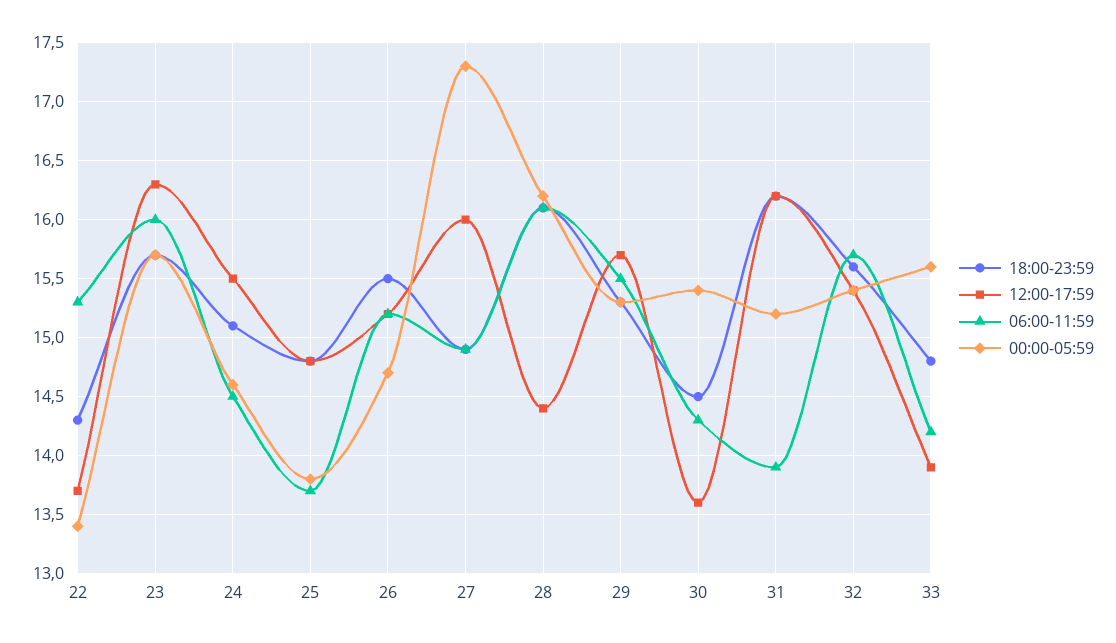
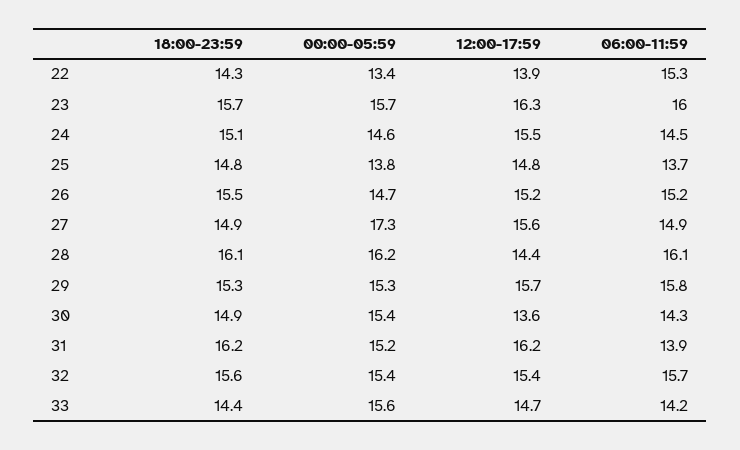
12:00-17:59, 22: 13.7 -> 13.9
12:00-17:59, 27: 16 -> 15.6
06:00-11:59, 29: 15.5 -> 15.8
18:00-23:59, 30: 14.5 -> 14.9
18:00-23:59, 33: 14.8 -> 14.4
12:00-17:59, 33: 13.9 -> 14.7

